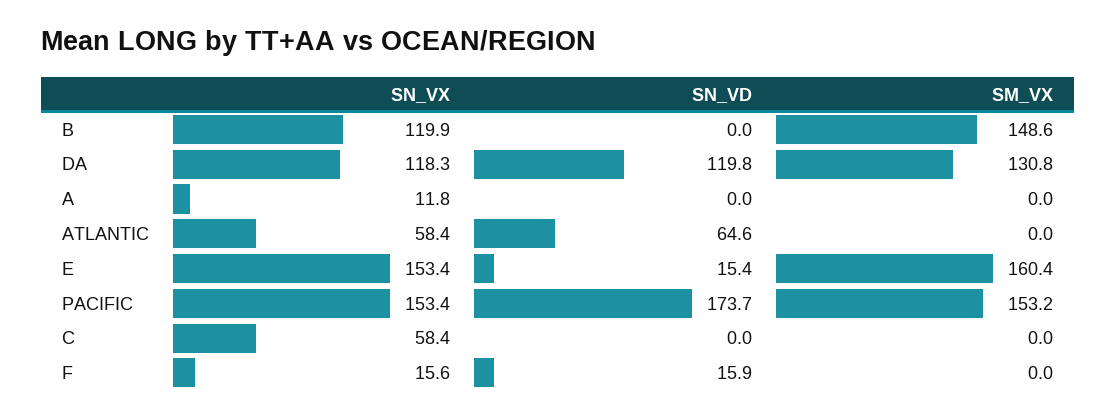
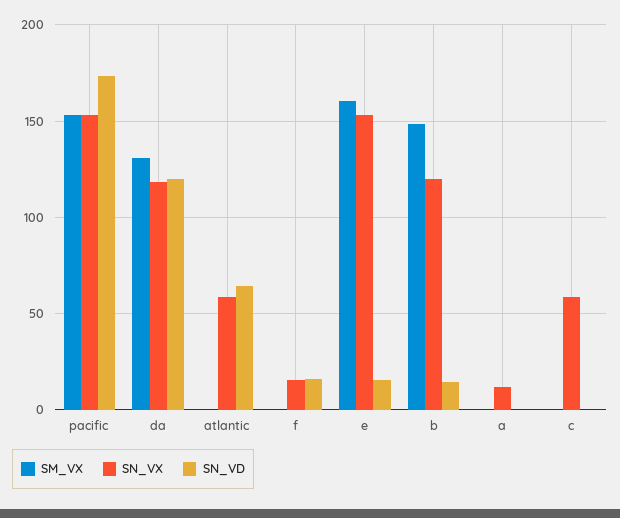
SN_VD, B: 0 -> 15

